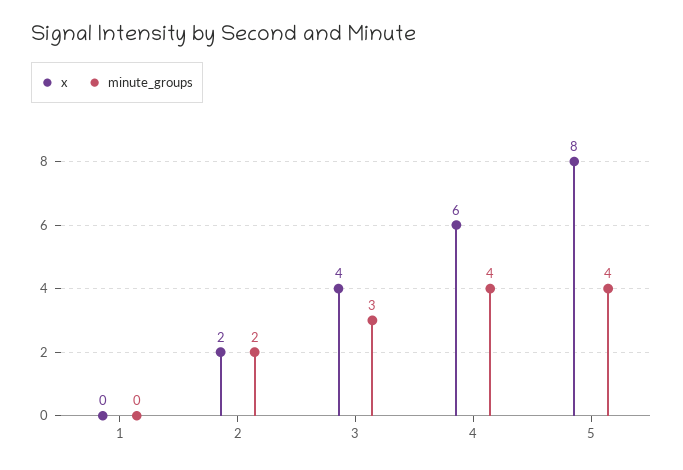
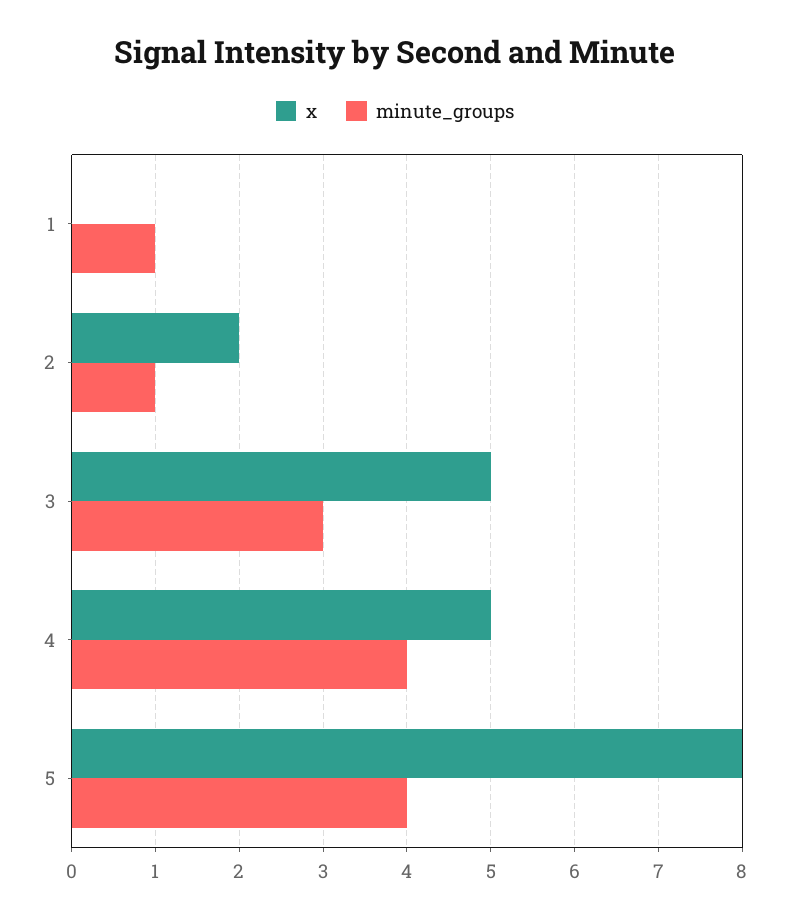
minute_groups, 1: 0 -> 1
minute_groups, 2: 2 -> 1
x, 3: 4 -> 5
x, 4: 6 -> 5

